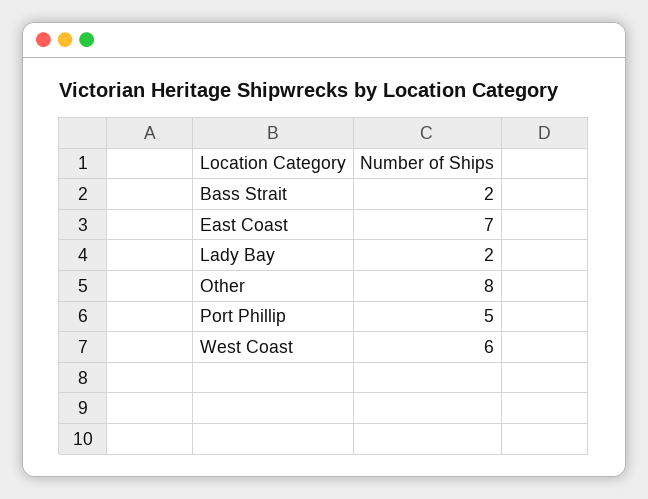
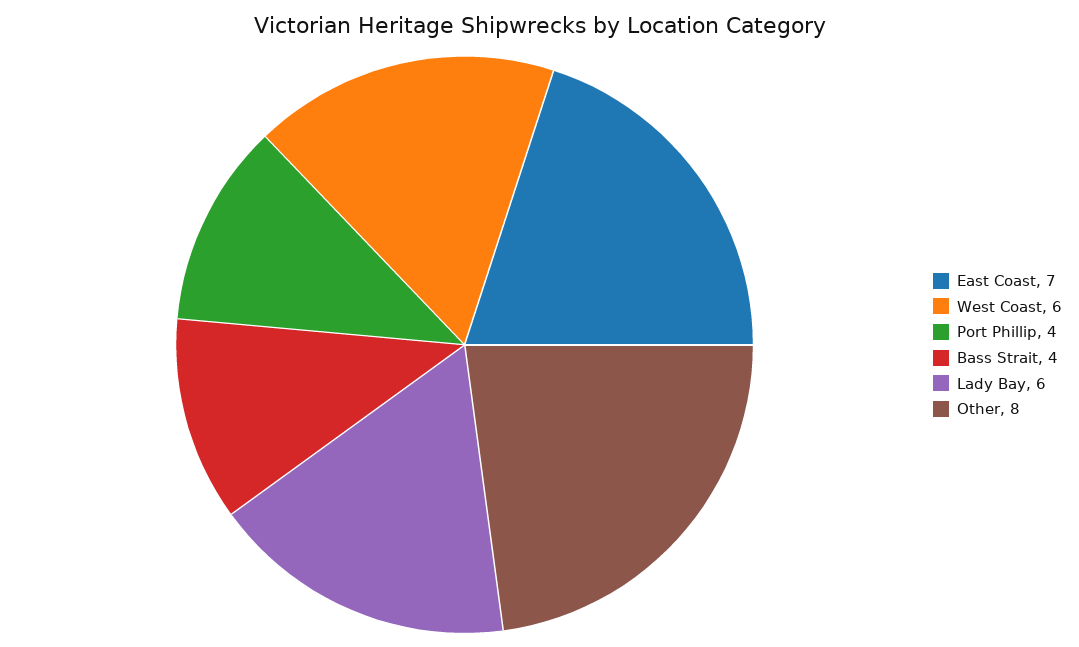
Bass Strait: 2 -> 4
Lady Bay: 2 -> 6
Port Phillip: 5 -> 4

